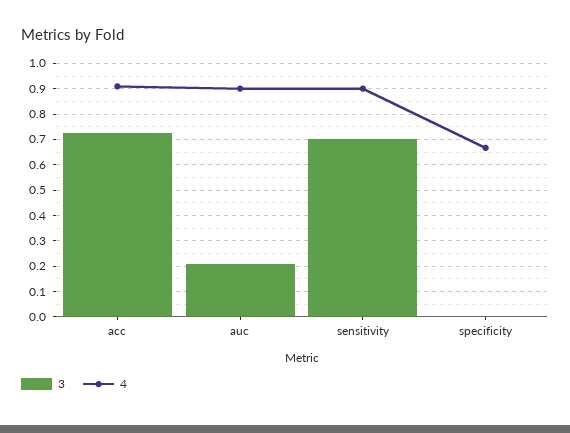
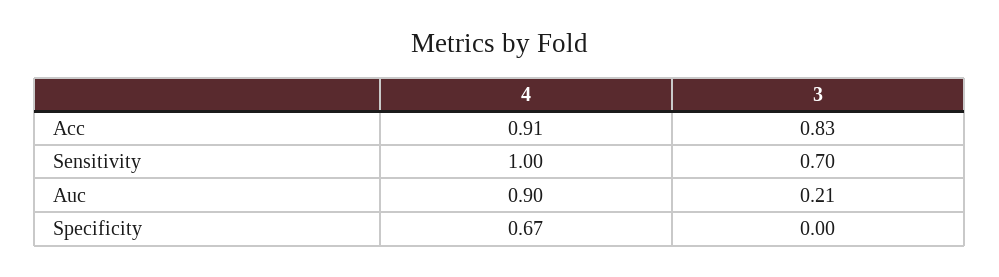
3, acc: 0.725 -> 0.83
4, sensitivity: 0.9 -> 1

